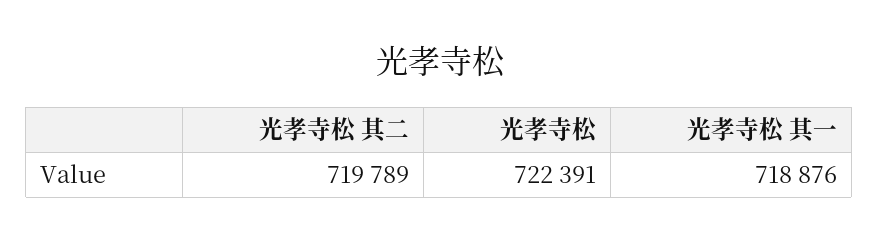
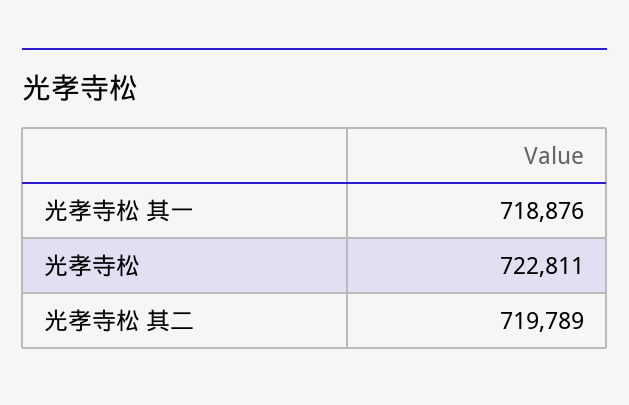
光孝寺松: 722391 -> 722811

